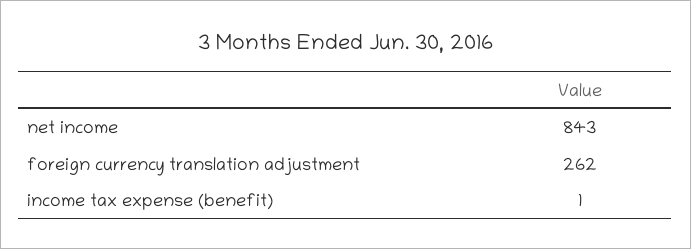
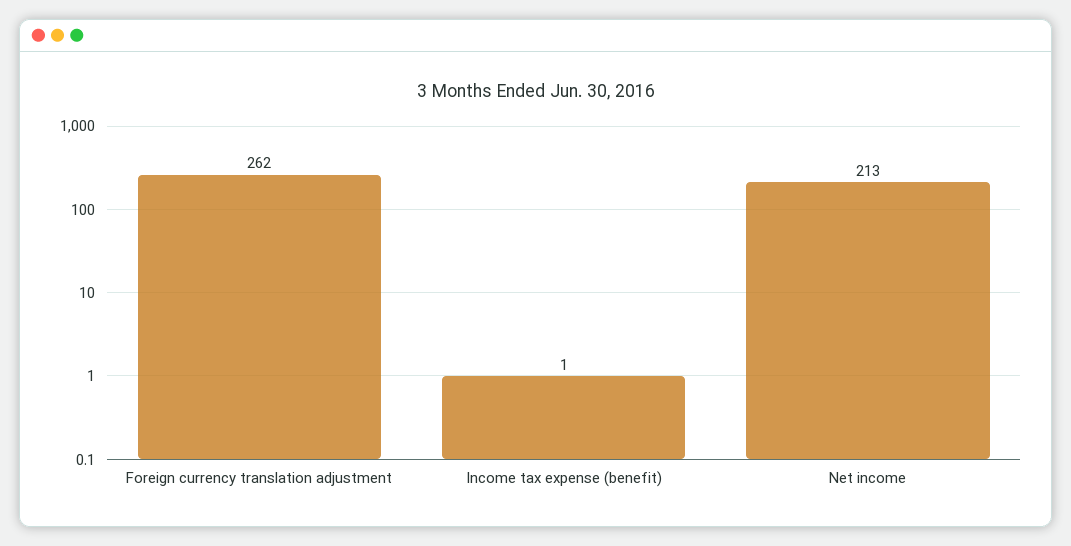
net income: 843 -> 213

